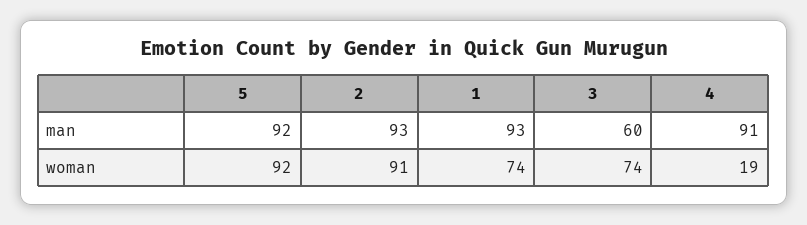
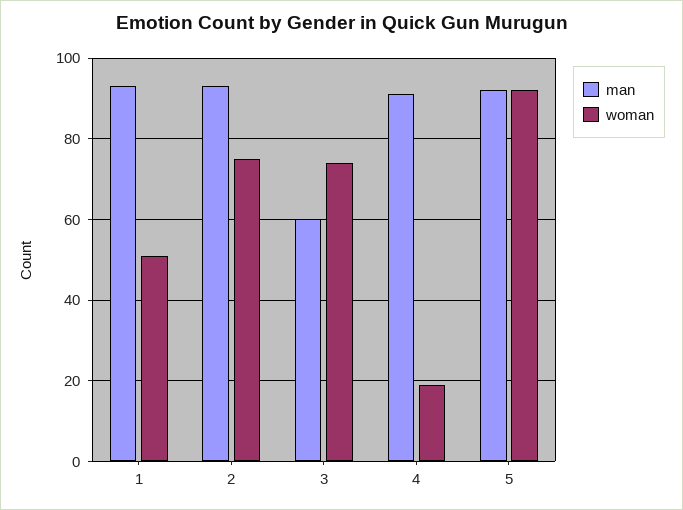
woman, 2: 91 -> 75
woman, 1: 74 -> 50

